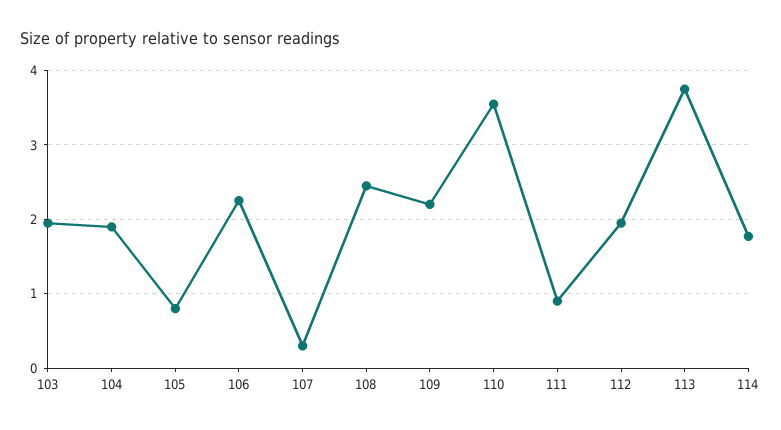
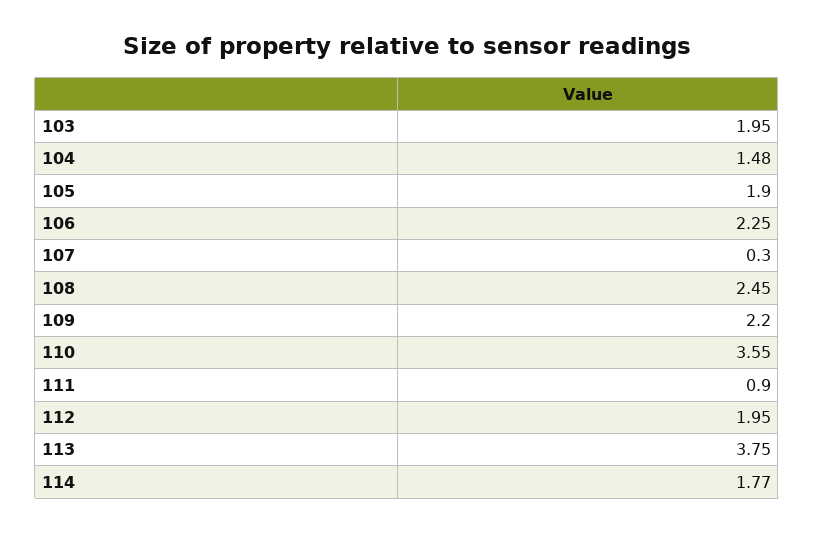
104: 1.9 -> 1.48
105: 0.8 -> 1.9

